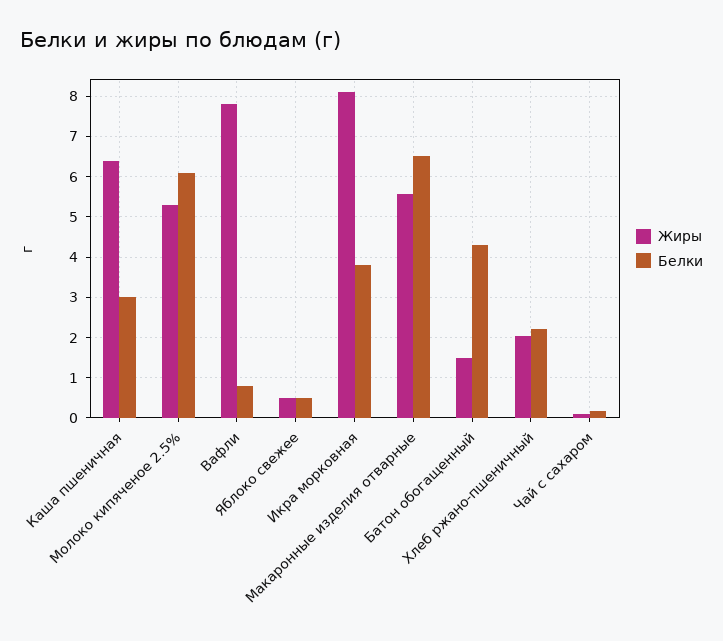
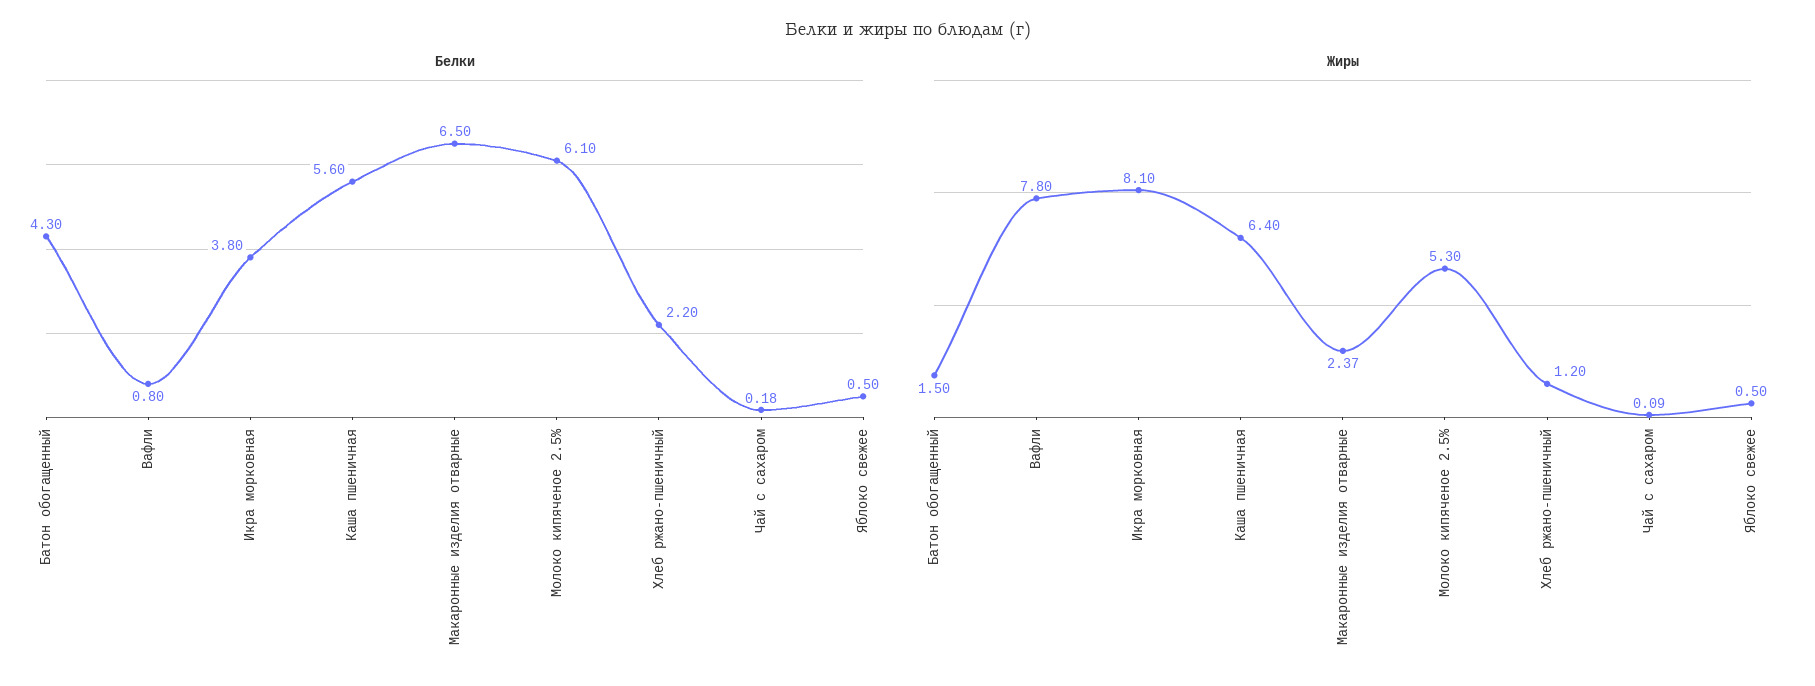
Белки, Каша пшеничная: 3 -> 5.6
Жиры, Макаронные изделия отварные: 5.6 -> 2.37
Жиры, Хлеб ржано-пшеничный: 2 -> 1.2

